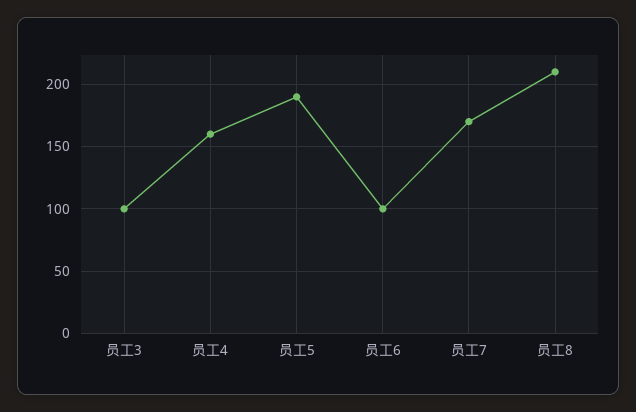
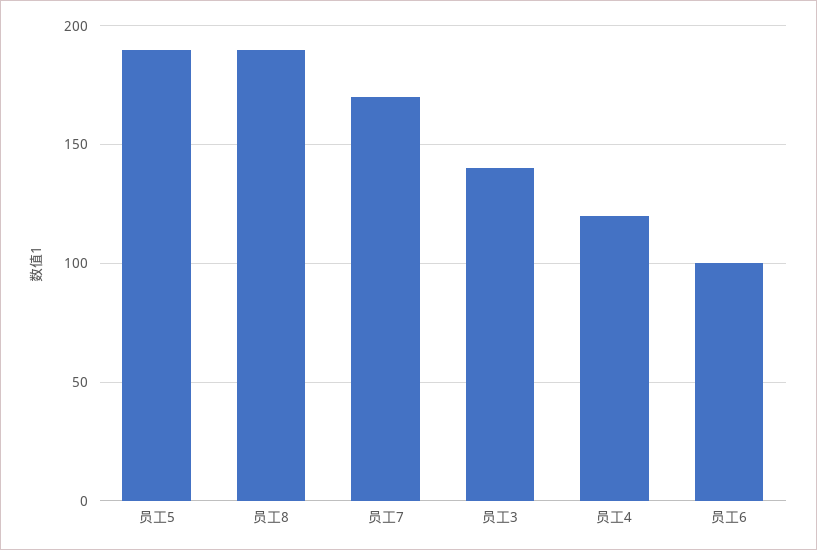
员工3: 100 -> 140
员工4: 160 -> 120
员工8: 210 -> 190

